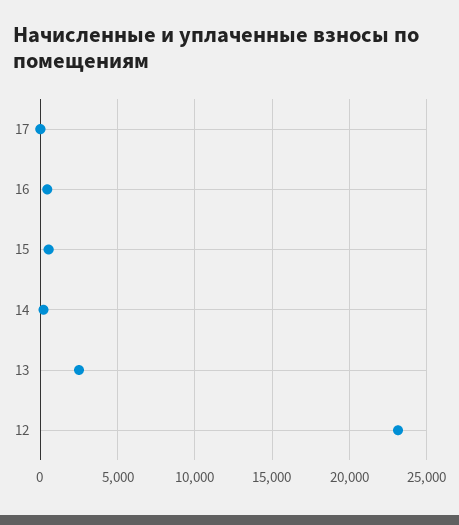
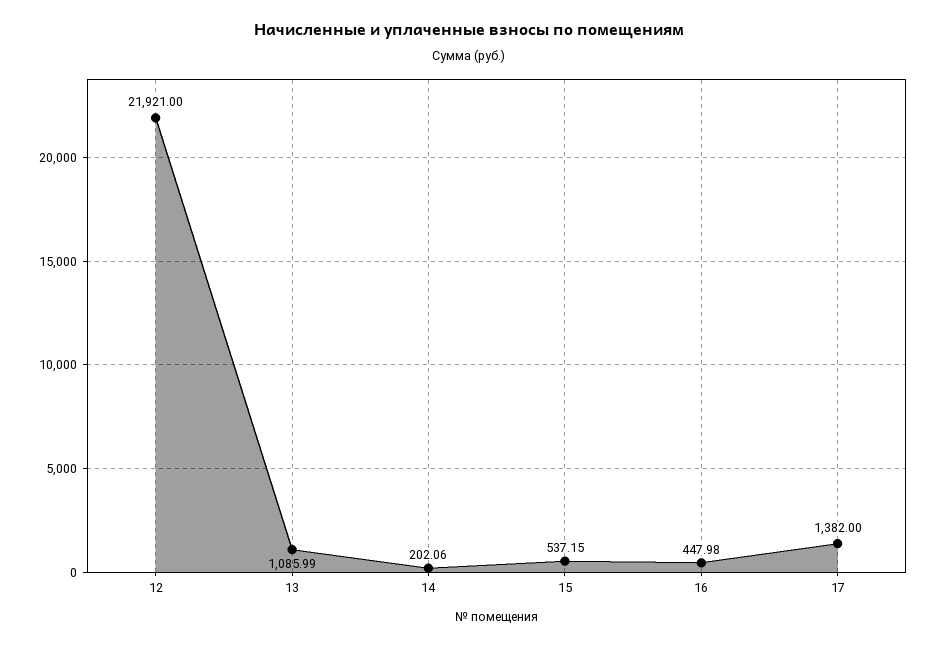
17: 0 -> 1382
13: 2500 -> 1085.99
12: 23000 -> 21921

